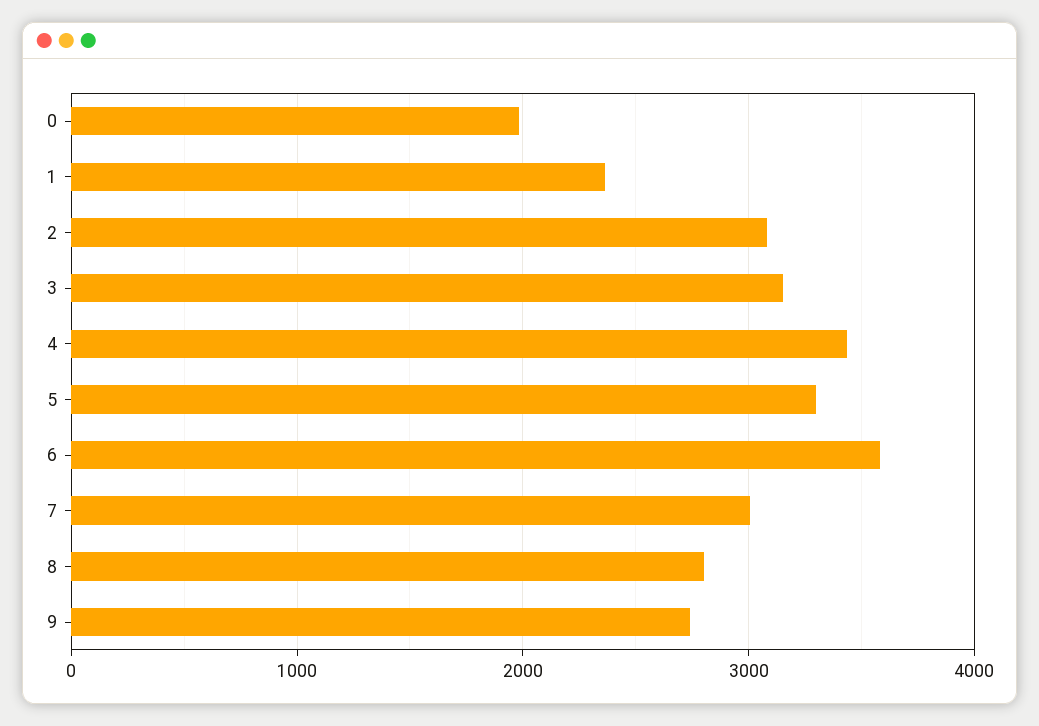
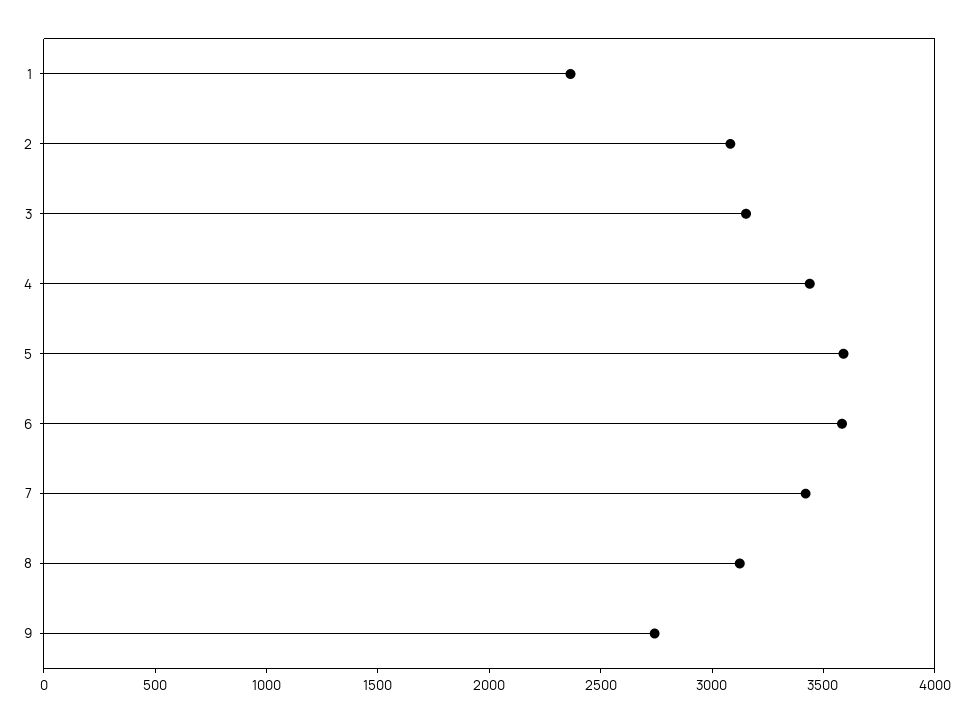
0: 2000 -> none
5: 3300 -> 3600
7: 3000 -> 3400
8: 2800 -> 3100

